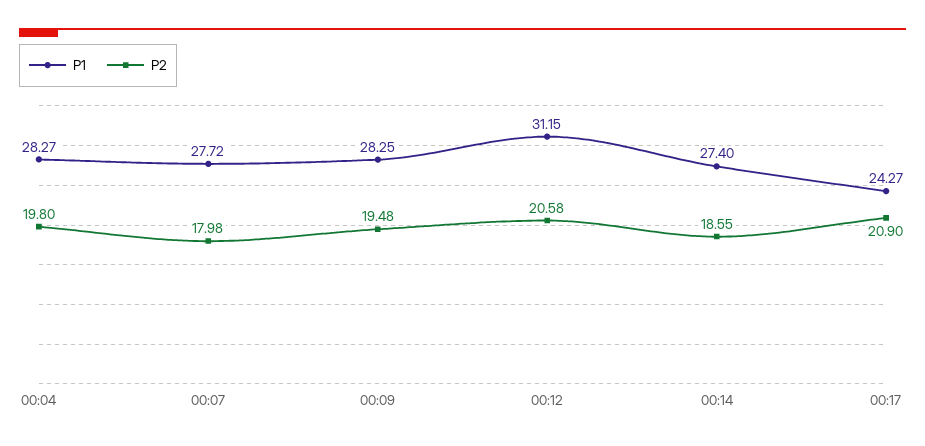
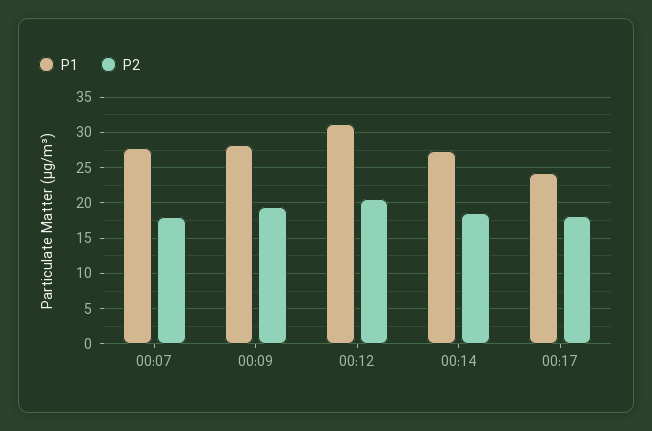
P1, 00:04: 28.27 -> none
P2, 00:04: 19.8 -> none
P2, 00:17: 20.9 -> 18

